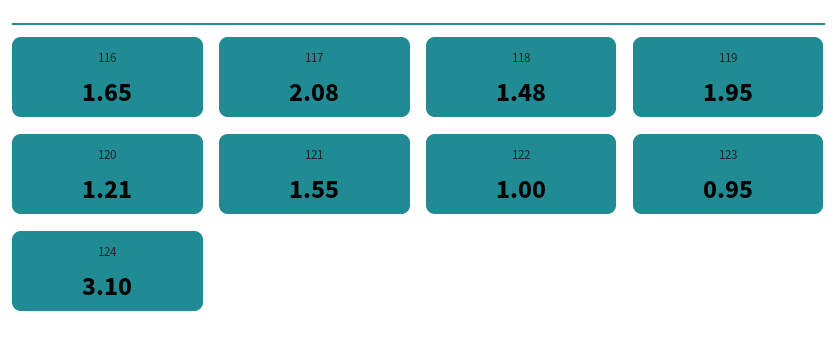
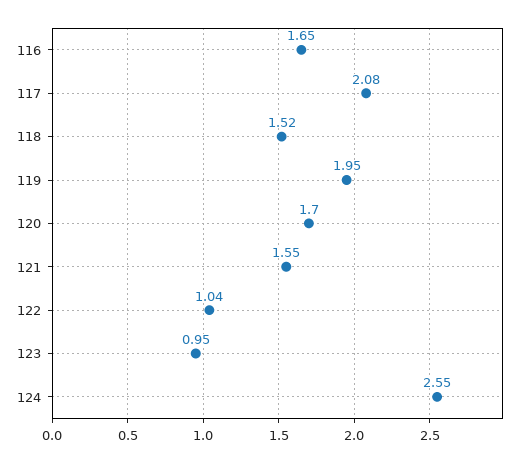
118: 1.48 -> 1.52
120: 1.21 -> 1.7
122: 1 -> 1.04
124: 3.1 -> 2.55

